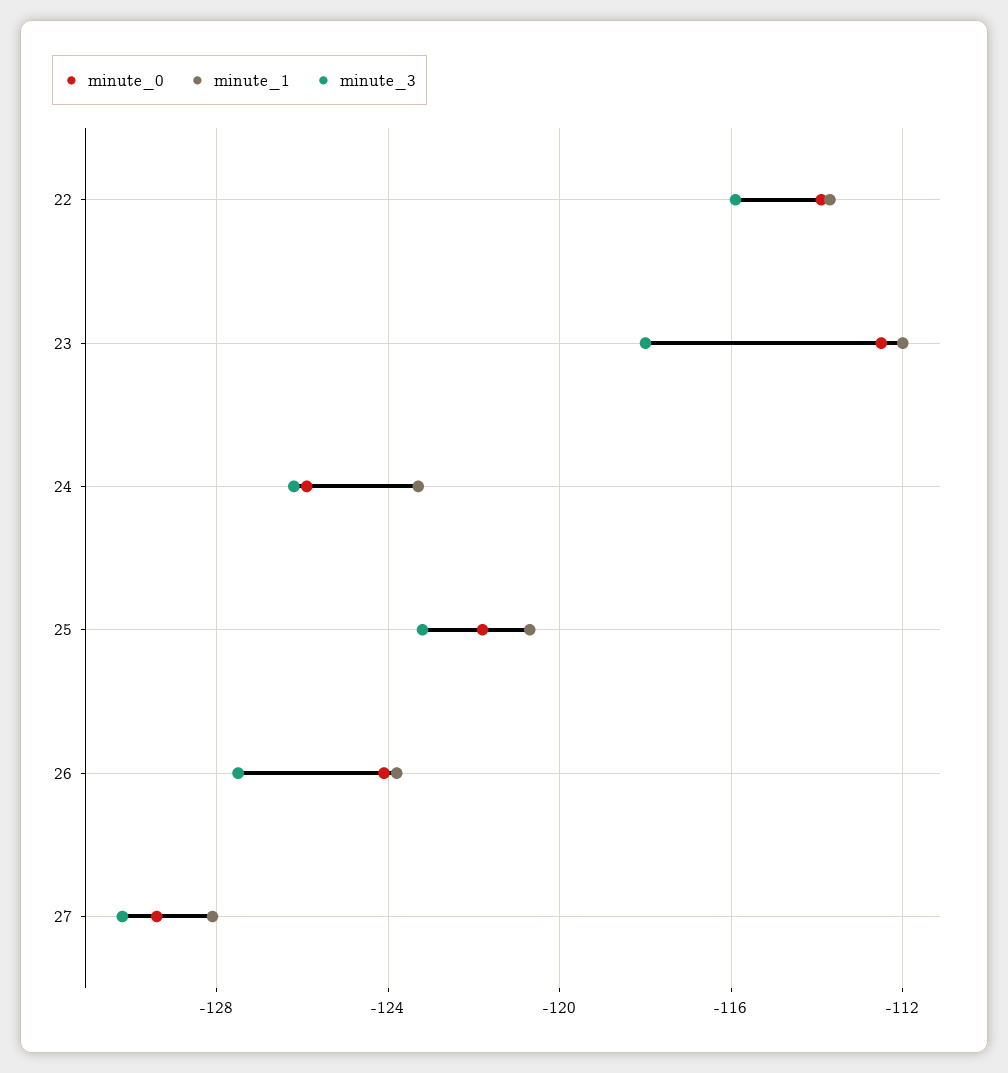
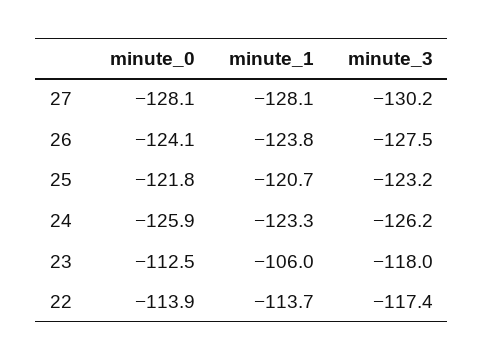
minute_3, 22: -116 -> -117.4
minute_1, 23: -112 -> -106
minute_0, 27: -129.5 -> -128.1

